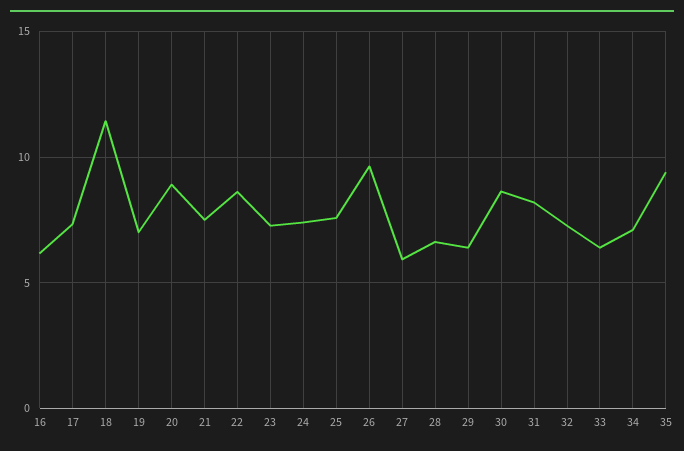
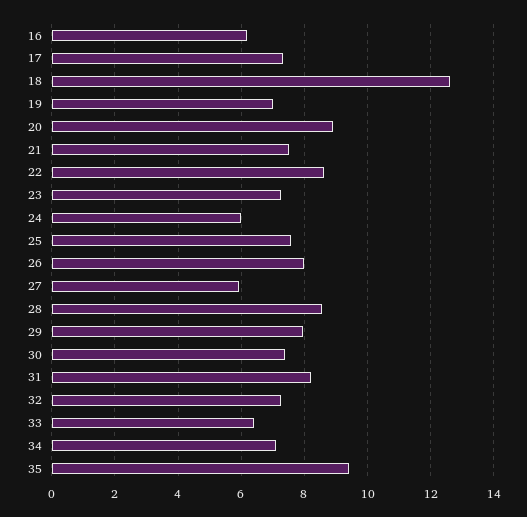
18: 11.5 -> 12.6
24: 7.5 -> 6
26: 9.5 -> 8
28: 6.5 -> 8.6
29: 6.5 -> 8
30: 8.5 -> 7.4

